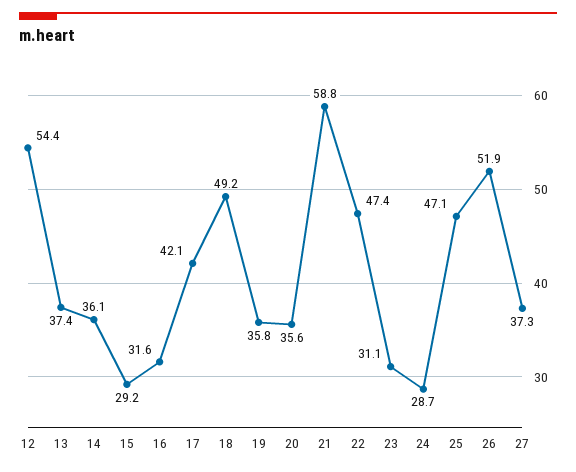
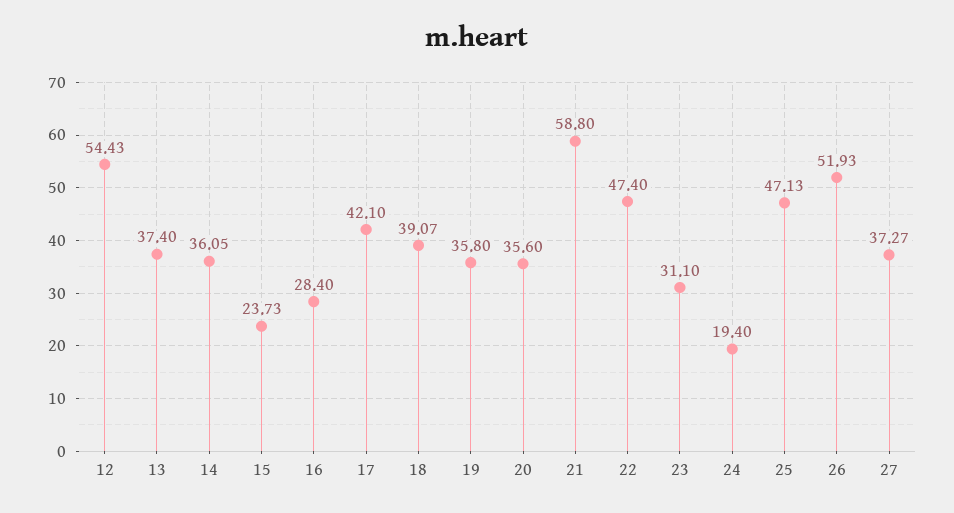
15: 29.2 -> 23.73
16: 31.6 -> 28.4
18: 49.2 -> 39.07
24: 28.7 -> 19.4

